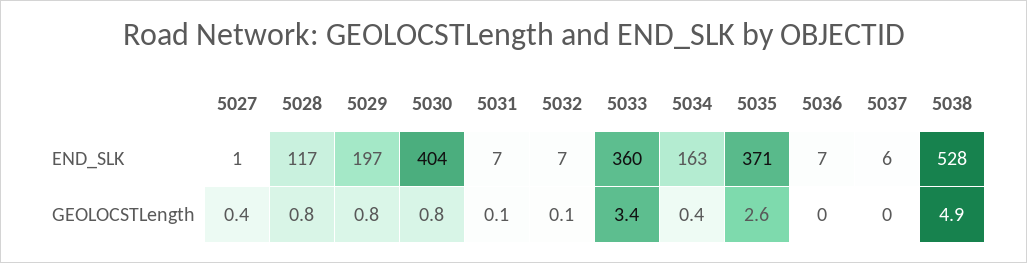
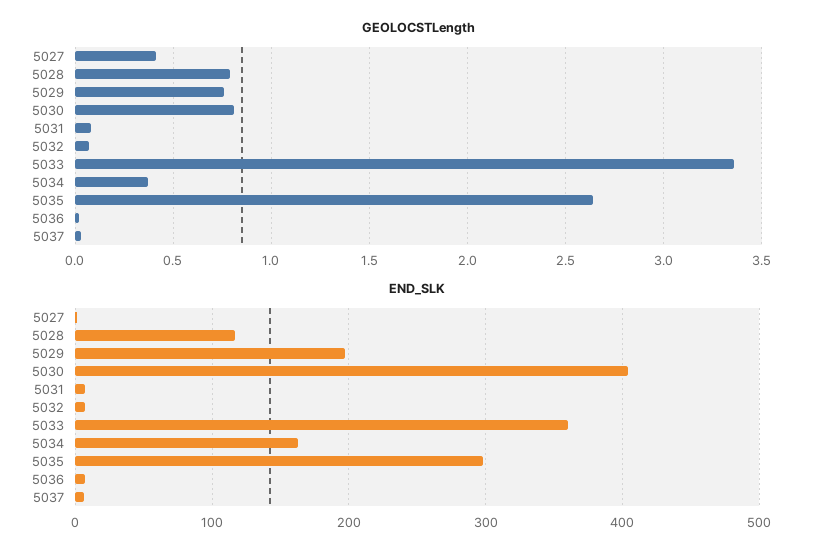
END_SLK, 5035: 371 -> 300
END_SLK, 5038: 528 -> none
GEOLOCSTLength, 5038: 4.9 -> none

